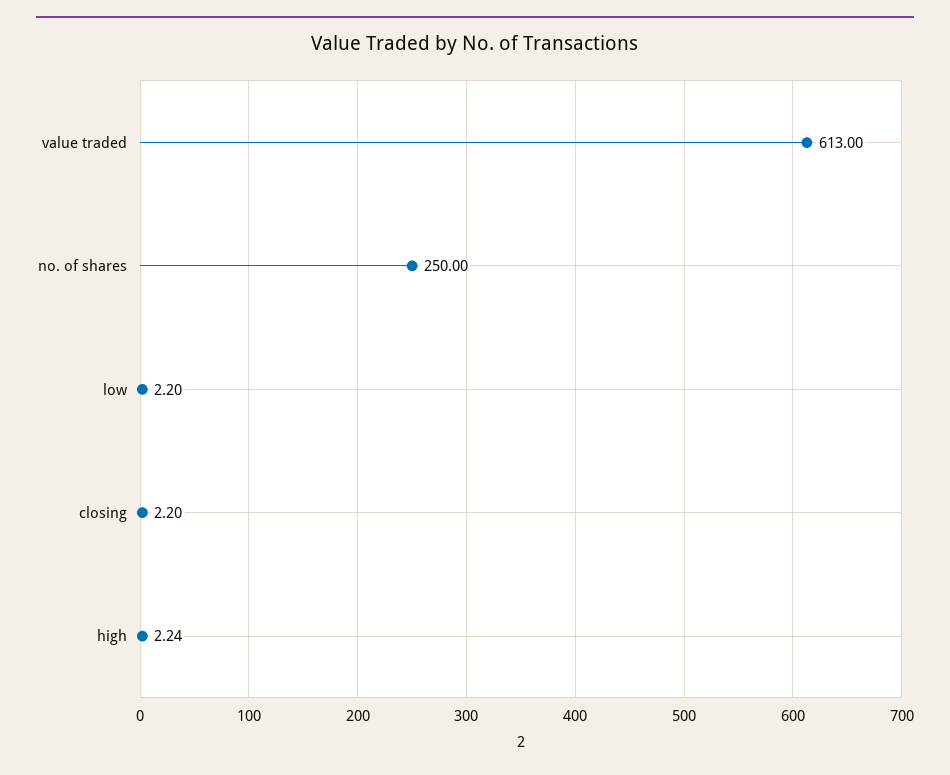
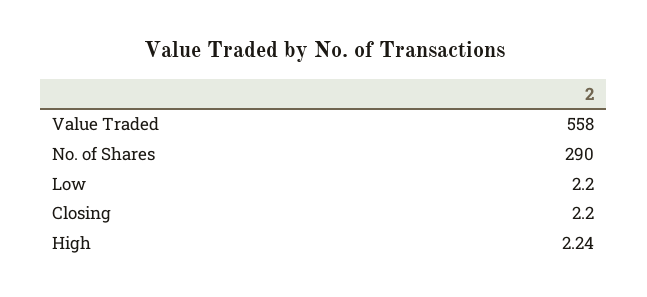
value traded: 613 -> 558
no. of shares: 250 -> 290

